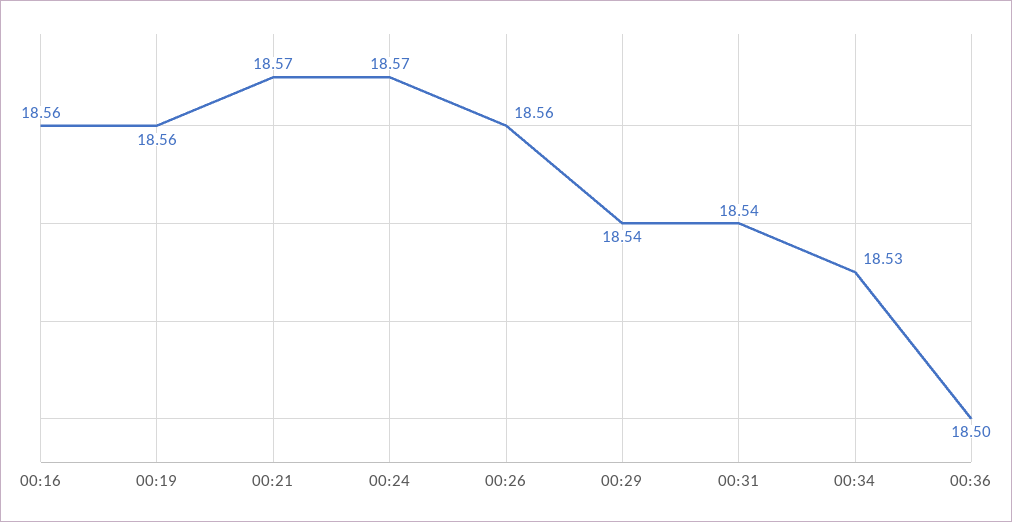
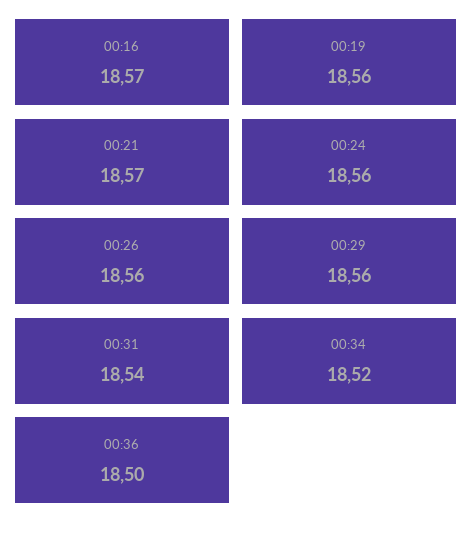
00:16: 18.56 -> 18.57
00:24: 18.57 -> 18.56
00:29: 18.54 -> 18.56
00:34: 18.53 -> 18.52

